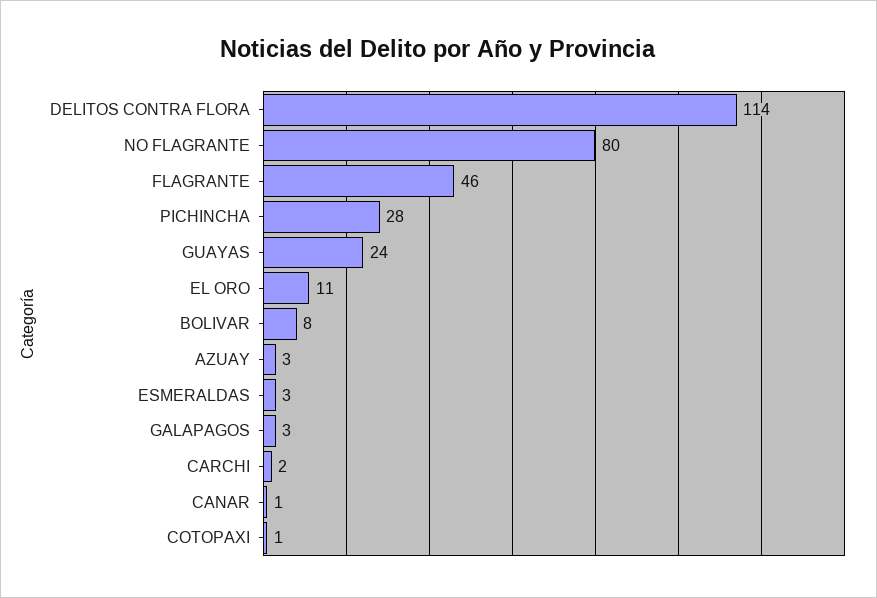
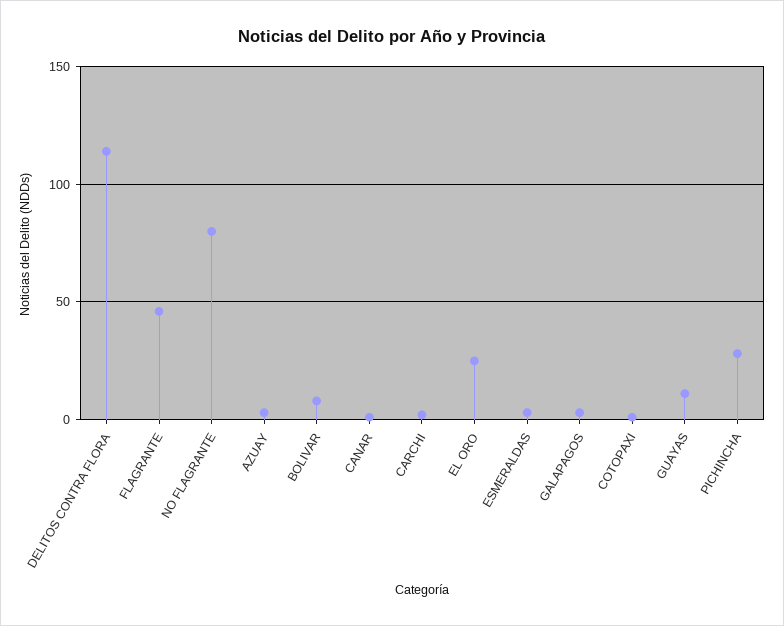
GUAYAS: 24 -> 10
EL ORO: 11 -> 25

